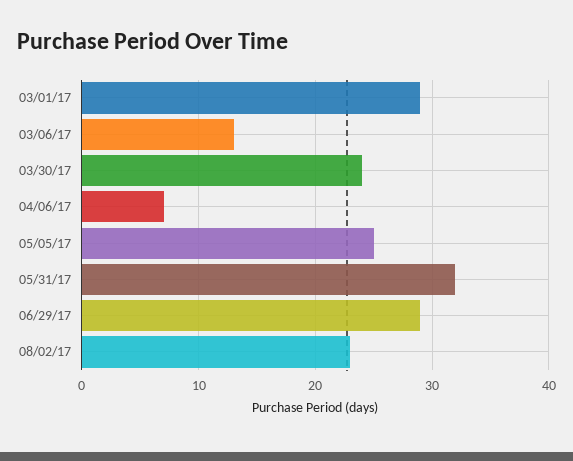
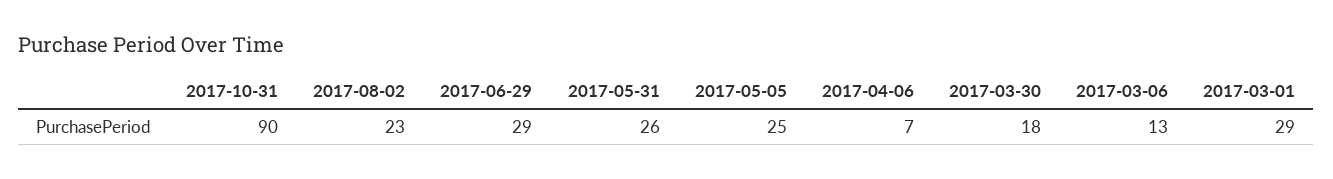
03/30/17: 24 -> 18
05/31/17: 32 -> 26
2017-10-31: none -> 90

